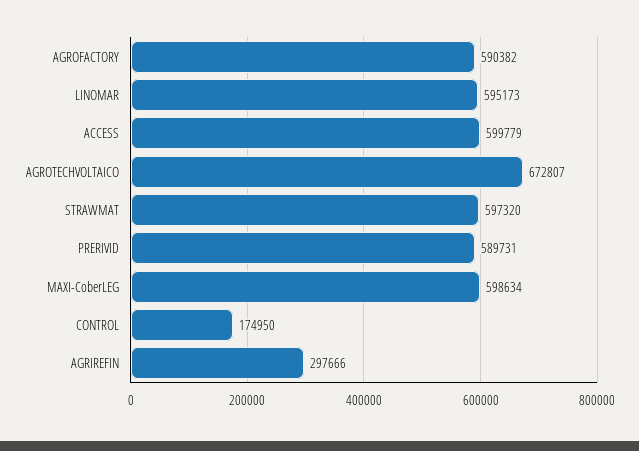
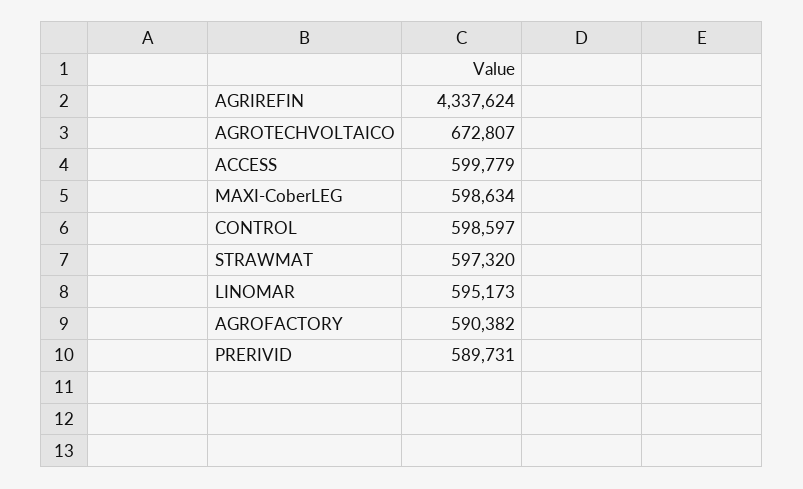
CONTROL: 174950 -> 598597
AGRIREFIN: 297666 -> 4337624

